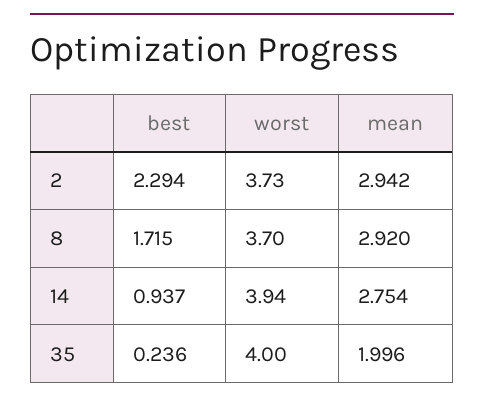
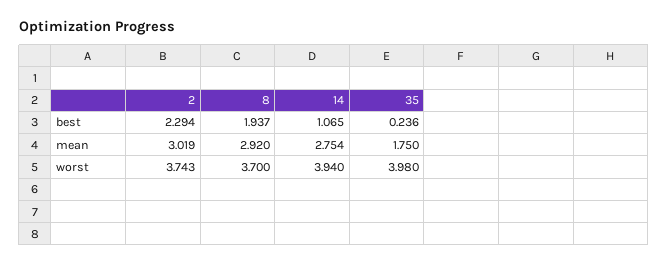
worst, 2: 3.73 -> 3.743
mean, 2: 2.942 -> 3.019
best, 8: 1.715 -> 1.937
best, 14: 0.937 -> 1.065
worst, 35: 4 -> 3.98
mean, 35: 1.996 -> 1.75

